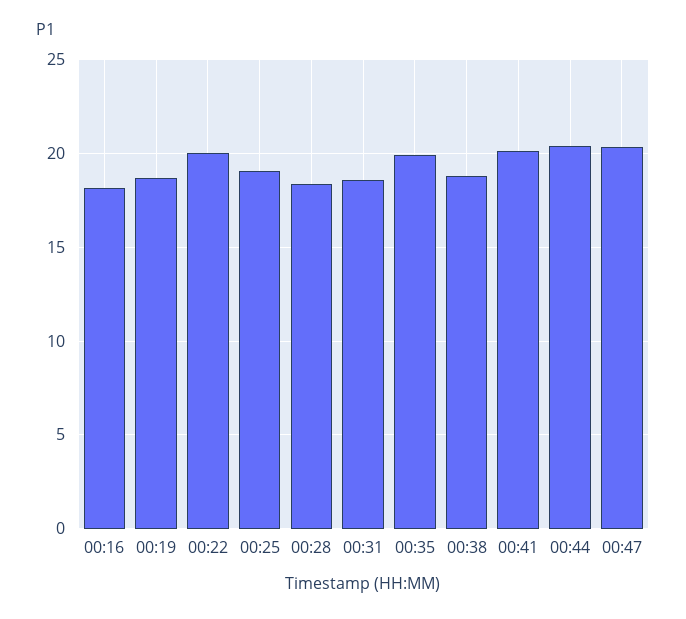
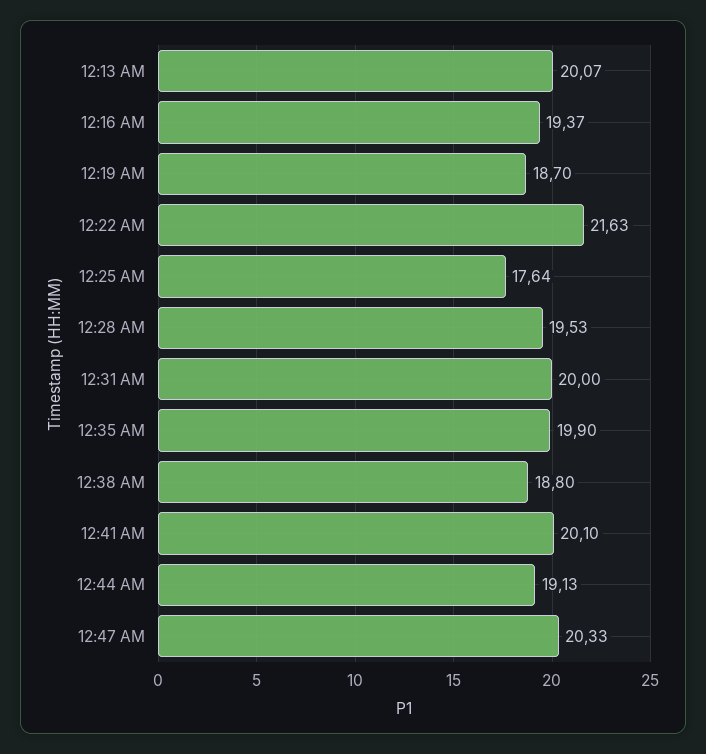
00:16: 18 -> 19.37
00:22: 20 -> 21.63
00:25: 19 -> 17.64
00:28: 18.5 -> 19.53
00:31: 18.5 -> 20
00:44: 20.5 -> 19.13
12:13 AM: none -> 20.07

